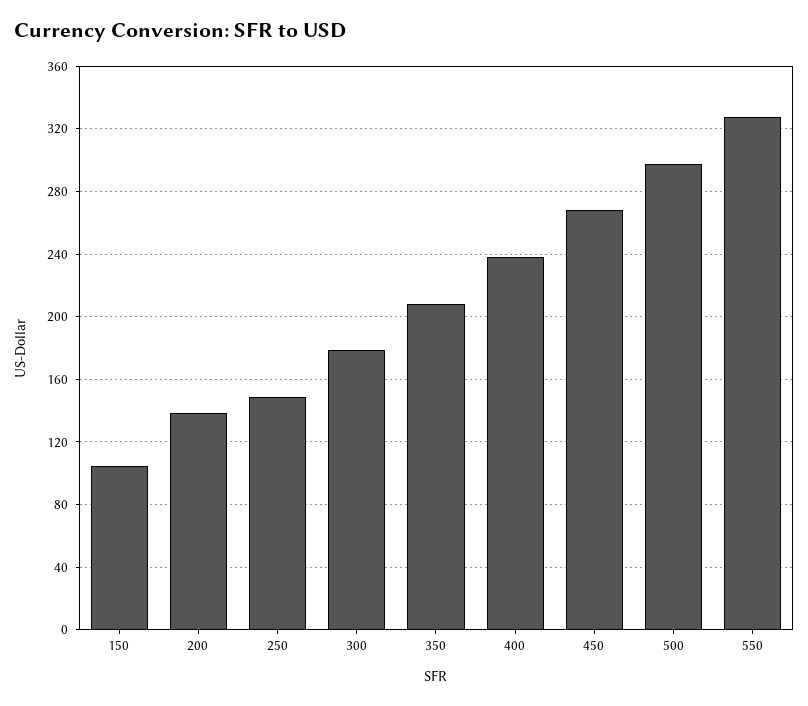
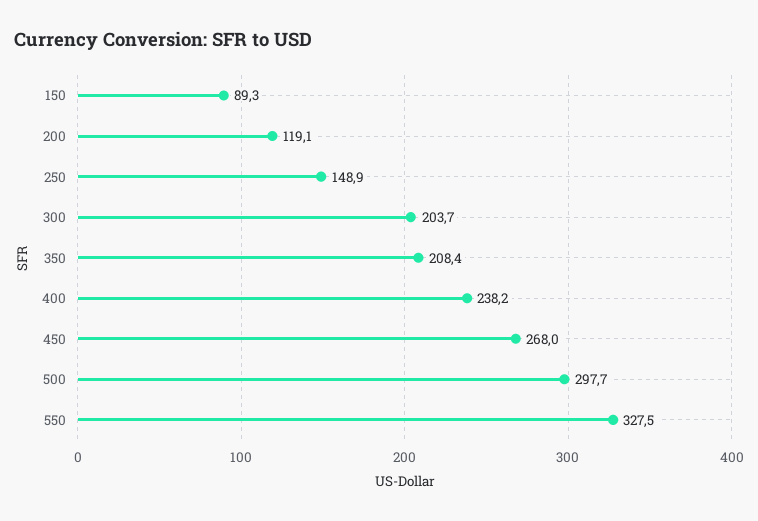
150: 105 -> 89.3
200: 140 -> 119.1
300: 180 -> 203.7

